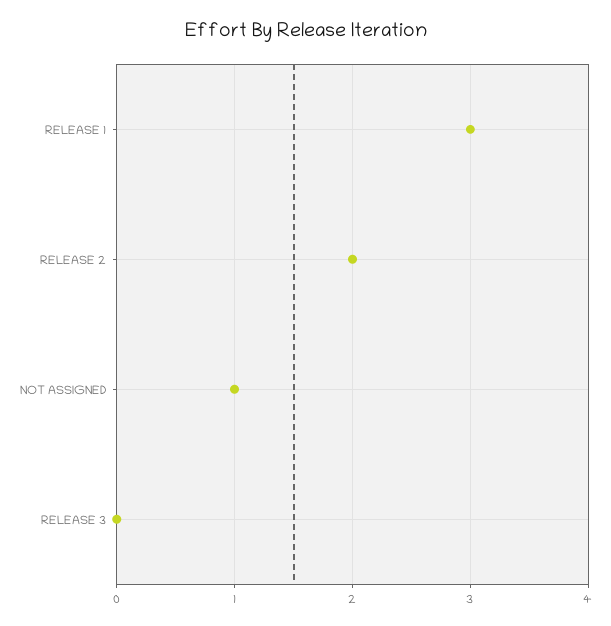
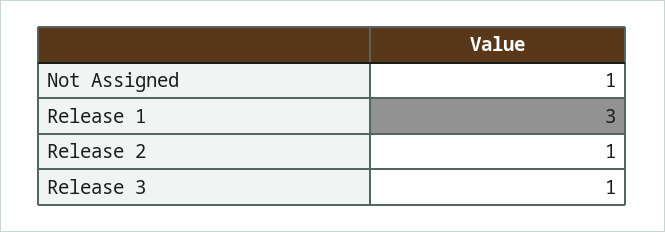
RELEASE 2: 2 -> 1
RELEASE 3: 0 -> 1

